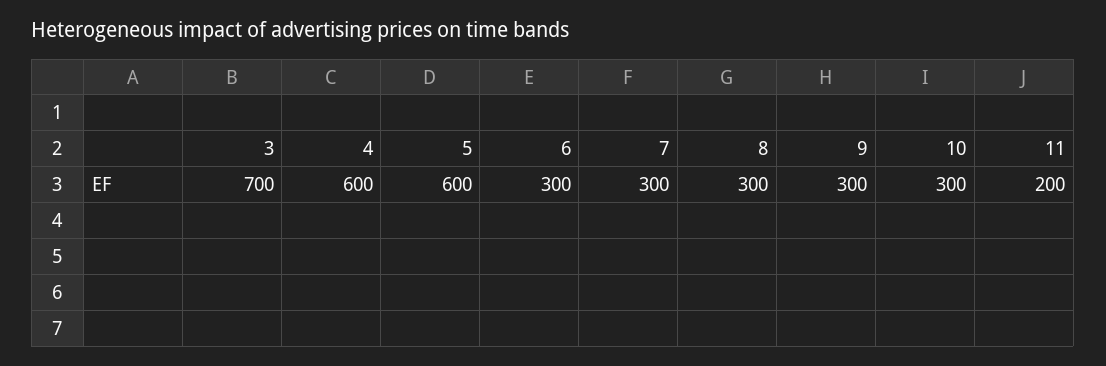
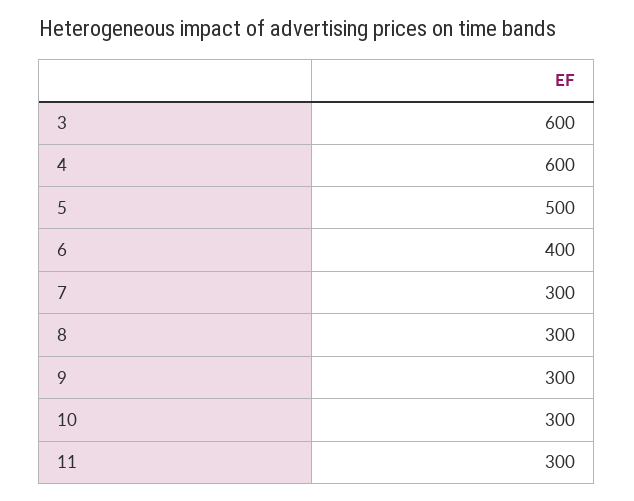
3: 700 -> 600
5: 600 -> 500
6: 300 -> 400
11: 200 -> 300

